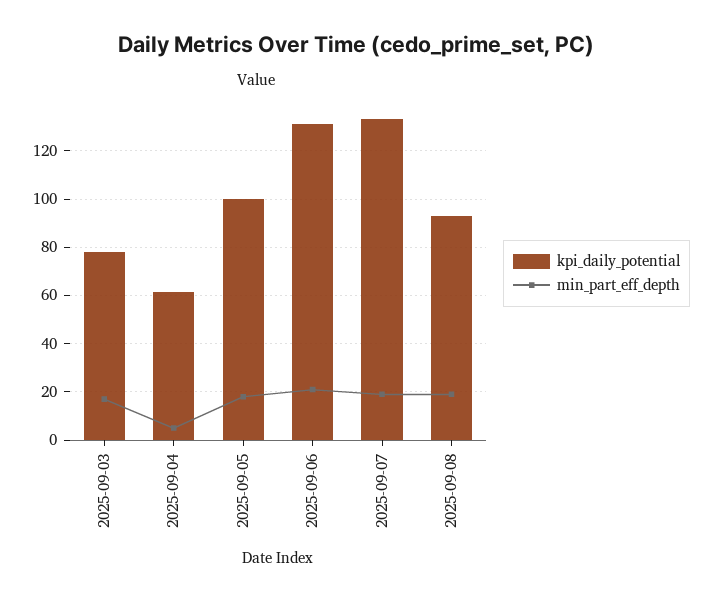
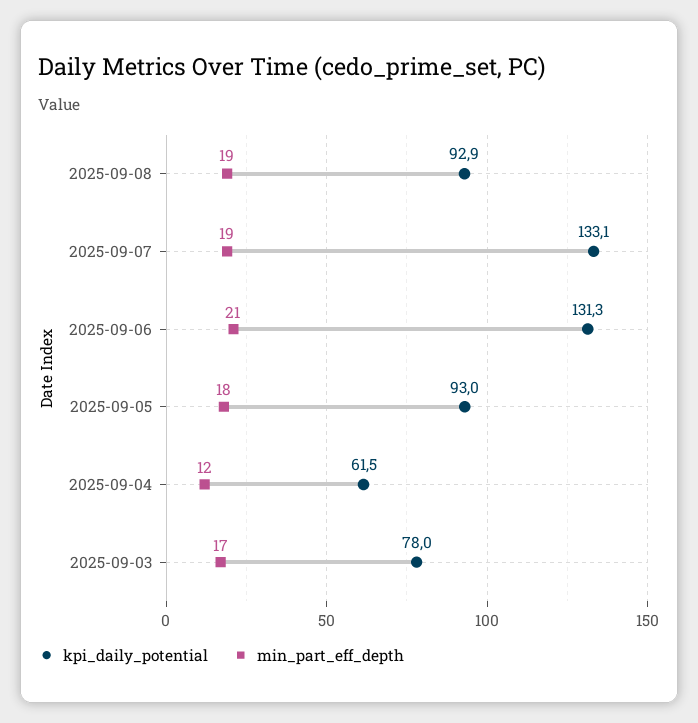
min_part_eff_depth, 2025-09-04: 5 -> 12
kpi_daily_potential, 2025-09-05: 100 -> 93

